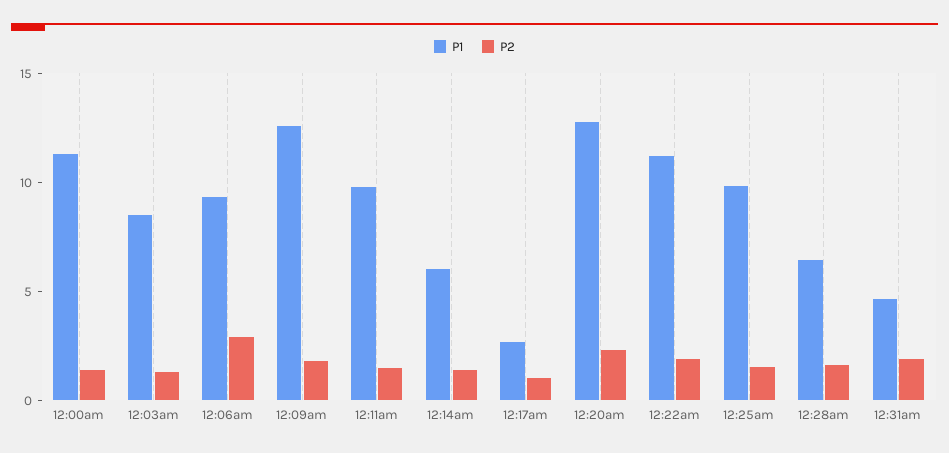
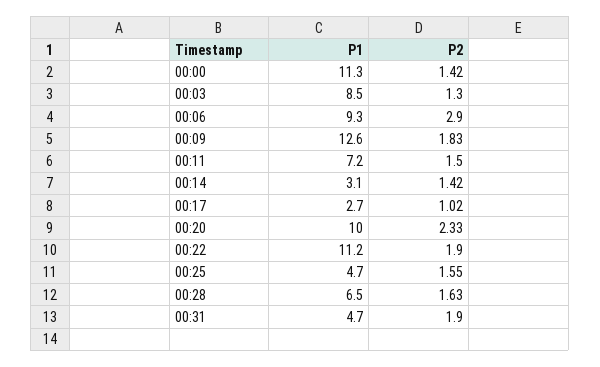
P1, 12:11am: 10 -> 7.2
P1, 12:14am: 6 -> 3.1
P1, 12:20am: 13 -> 10
P1, 12:25am: 10 -> 4.7

